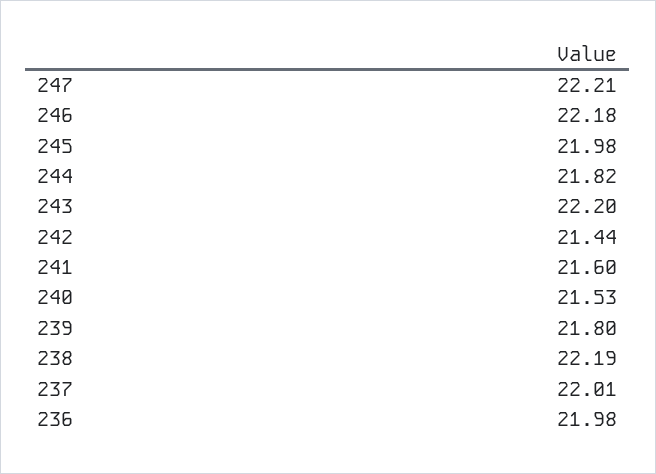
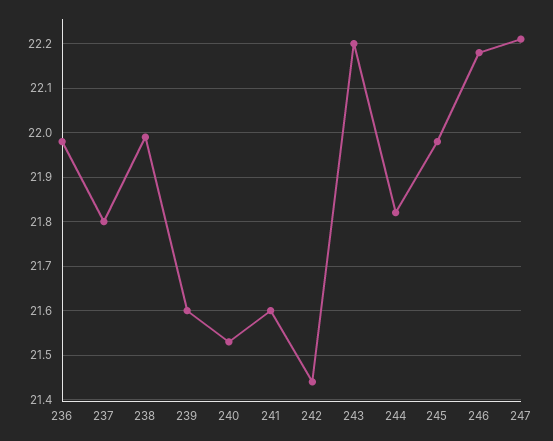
239: 21.8 -> 21.6
238: 22.19 -> 22
237: 22.01 -> 21.8

